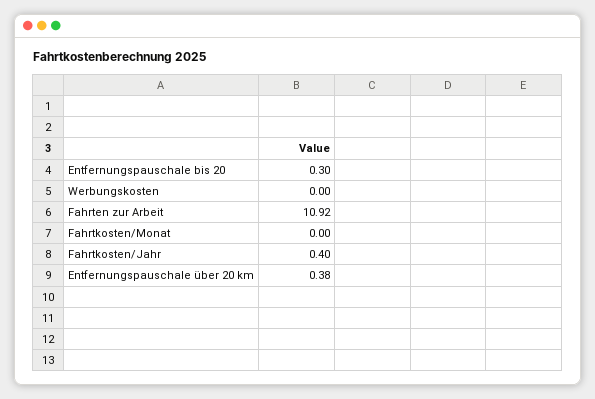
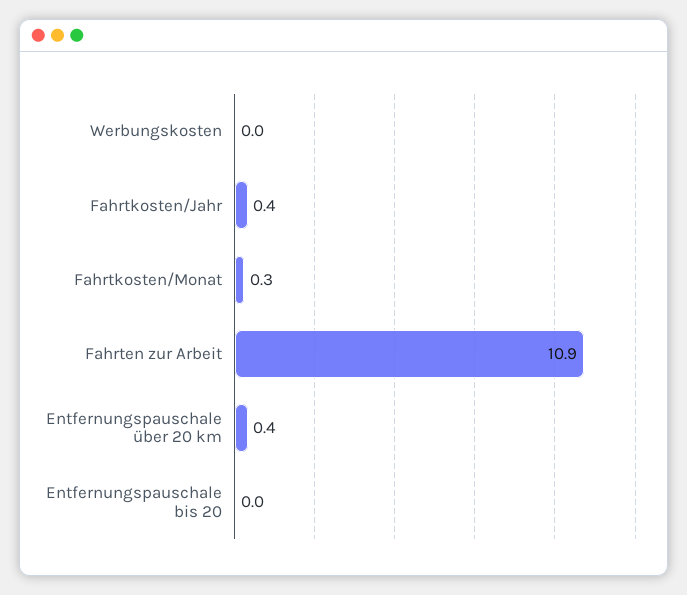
Entfernungspauschale bis 20: 0.3 -> 0
Fahrtkosten/Monat: 0 -> 0.3

